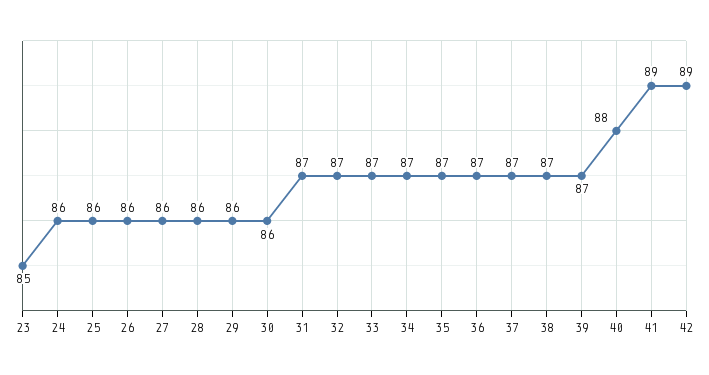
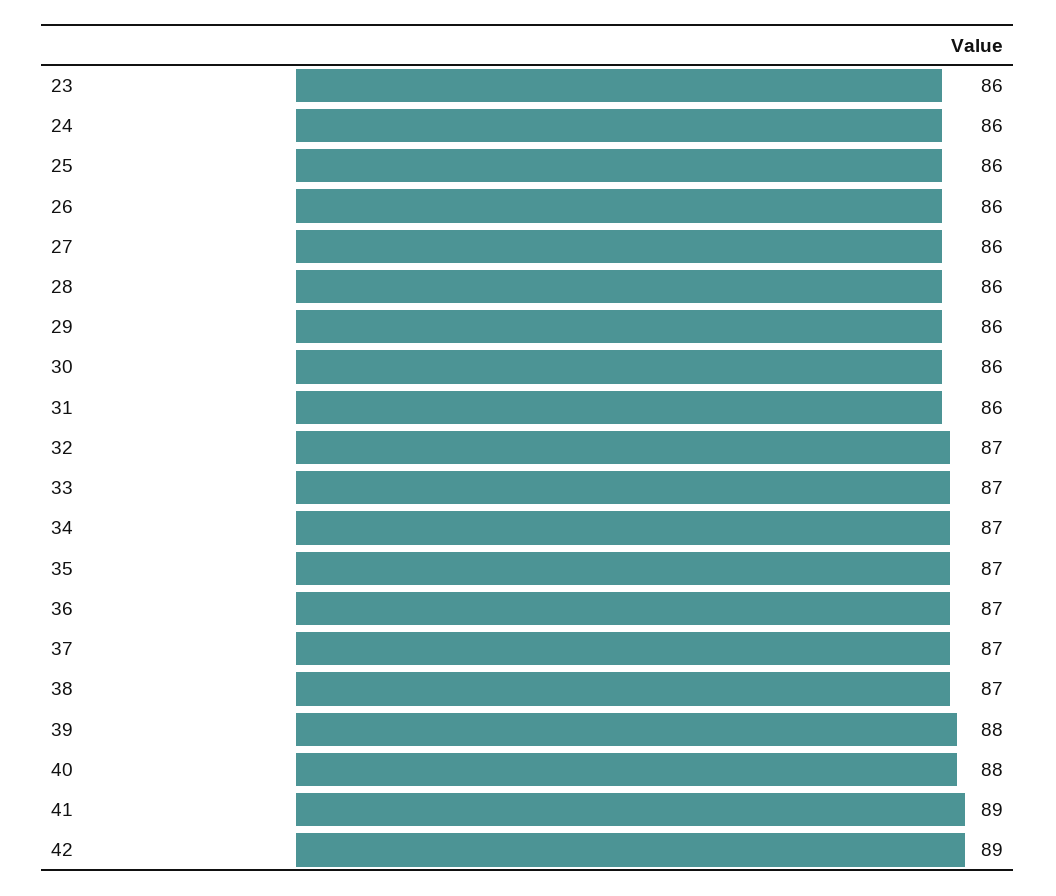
23: 85 -> 86
31: 87 -> 86
39: 87 -> 88

